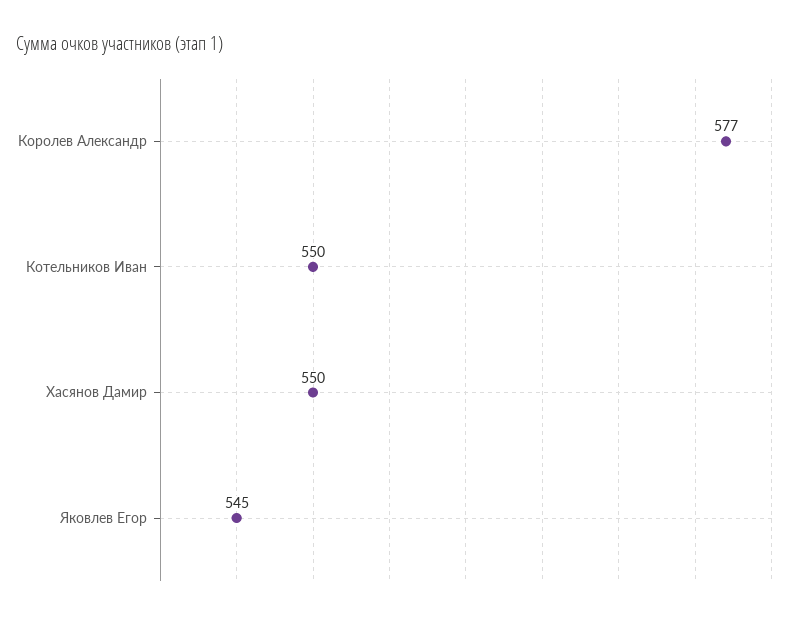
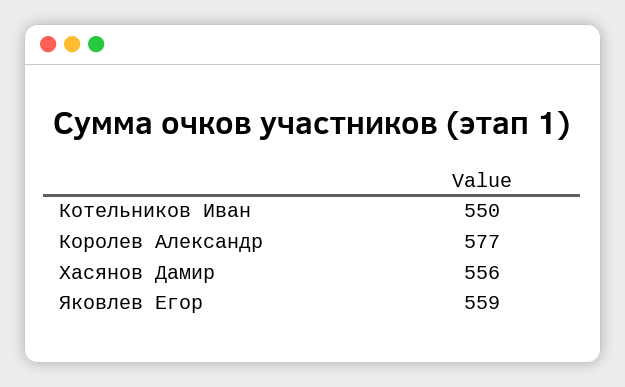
Хасянов Дамир: 550 -> 556
Яковлев Егор: 545 -> 559

